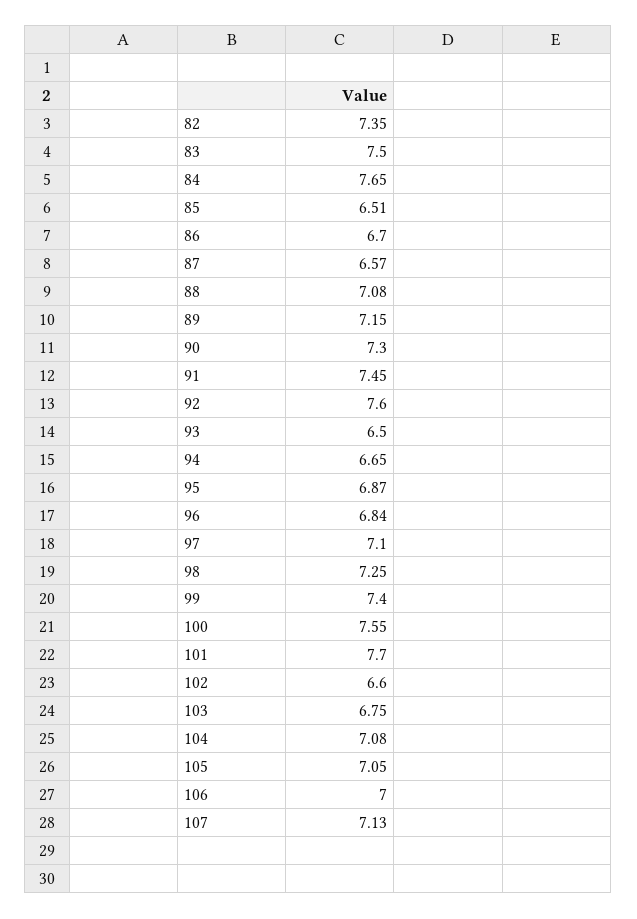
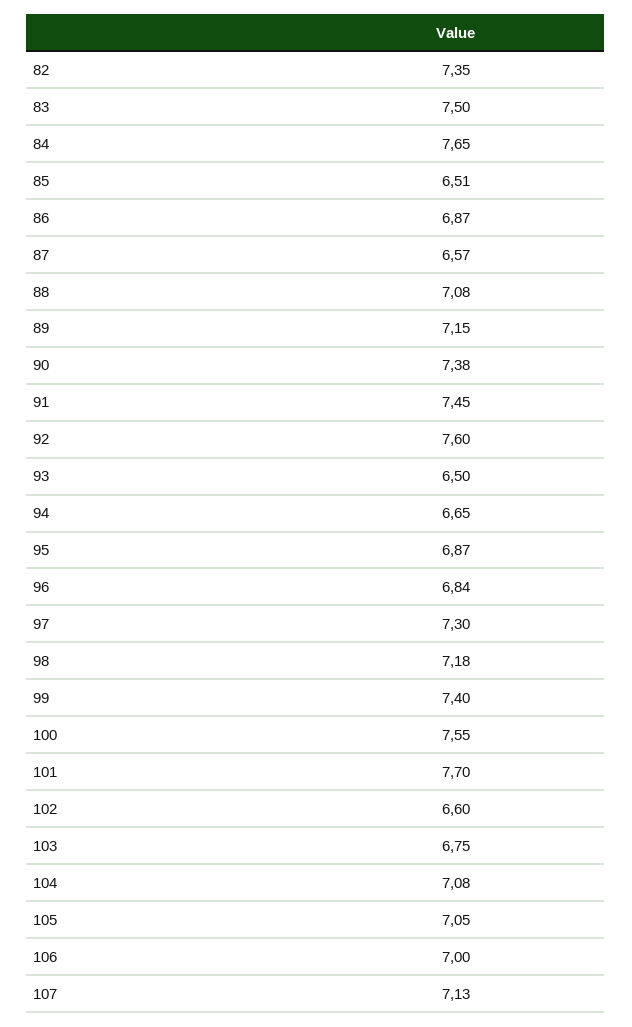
86: 6.7 -> 6.87
90: 7.3 -> 7.38
97: 7.1 -> 7.3
98: 7.25 -> 7.18

